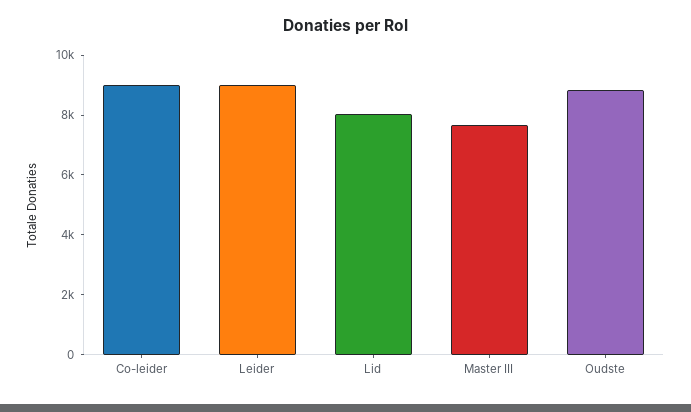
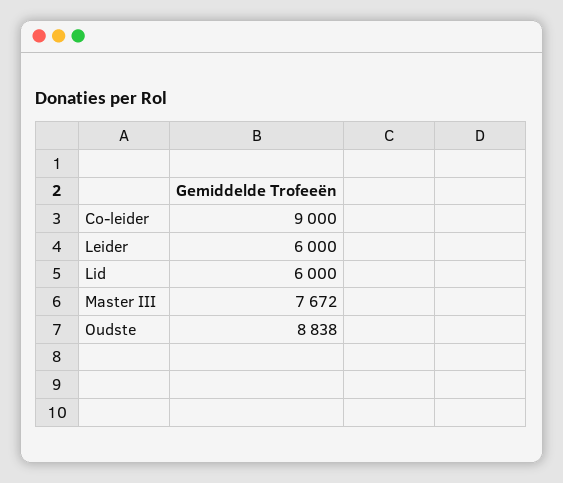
Leider: 9000 -> 6000
Lid: 8000 -> 6000

